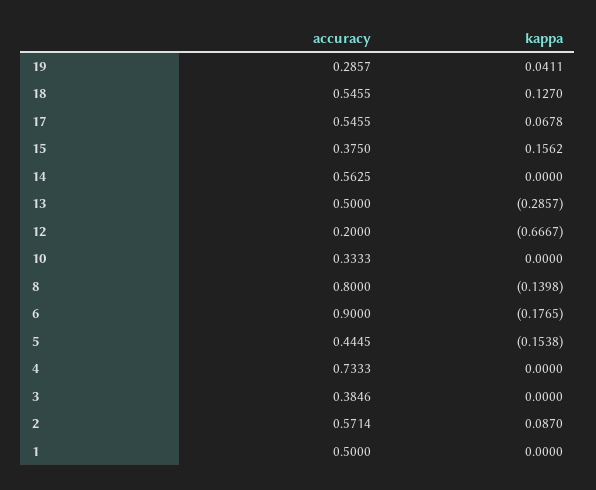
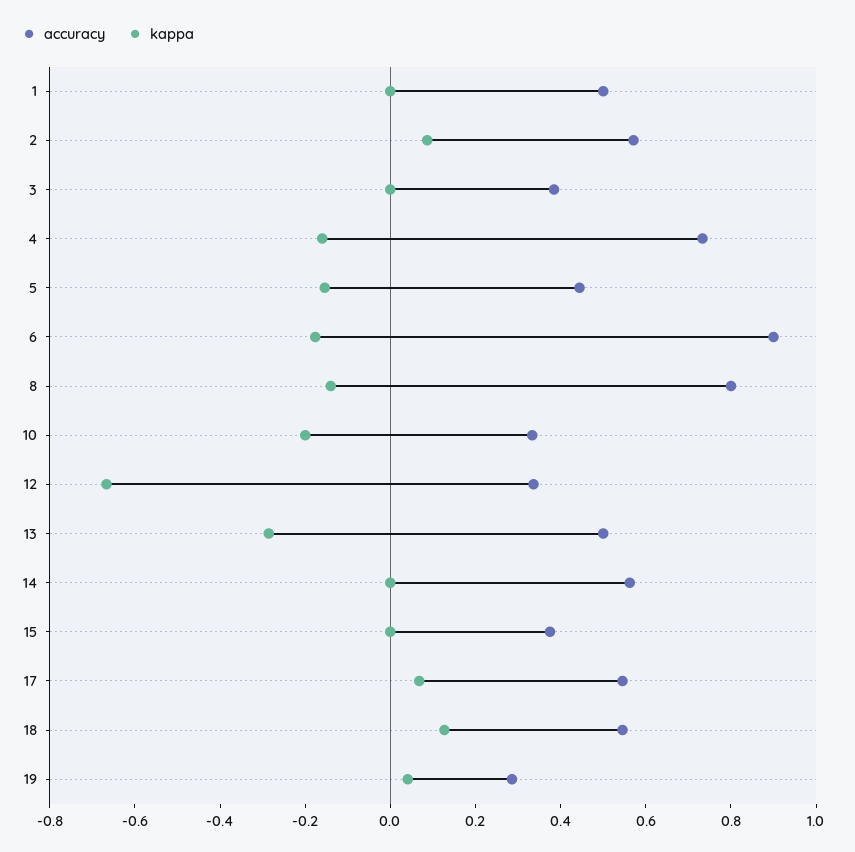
kappa, 15: 0.1562 -> 0
accuracy, 12: 0.2 -> 0.35
kappa, 10: 0 -> -0.2
kappa, 4: 0 -> -0.15

